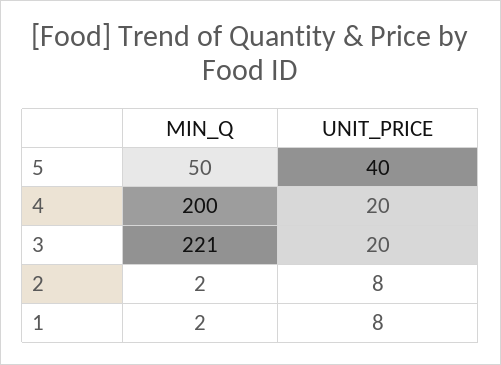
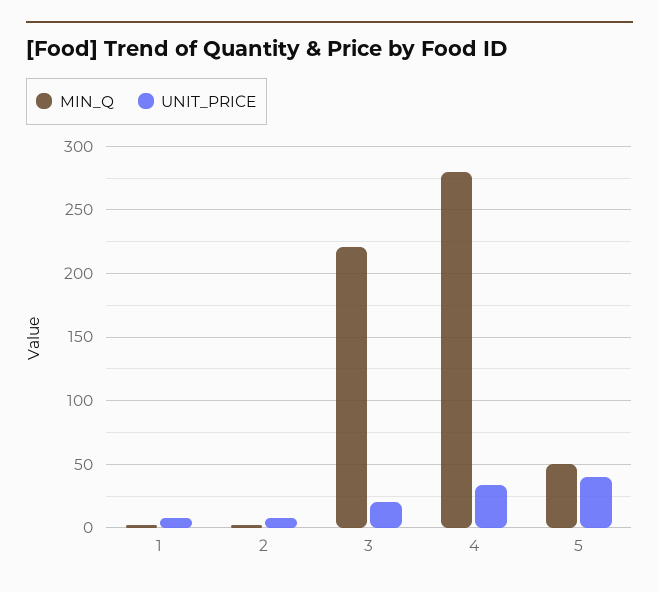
MIN_Q, 4: 200 -> 280
UNIT_PRICE, 4: 20 -> 35

